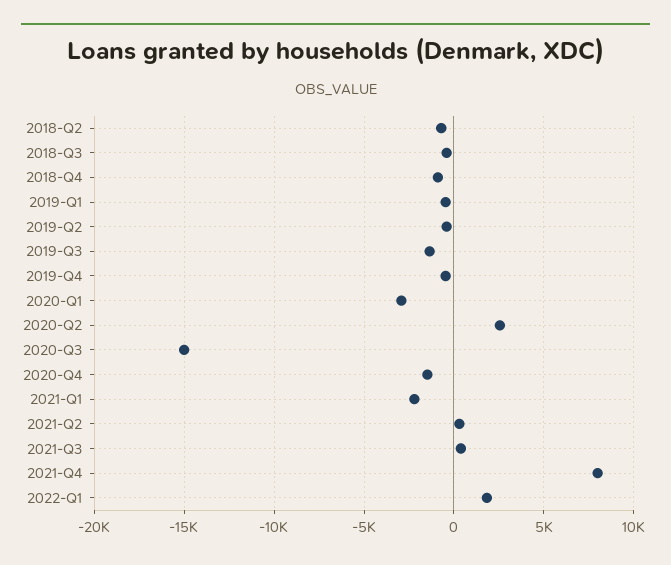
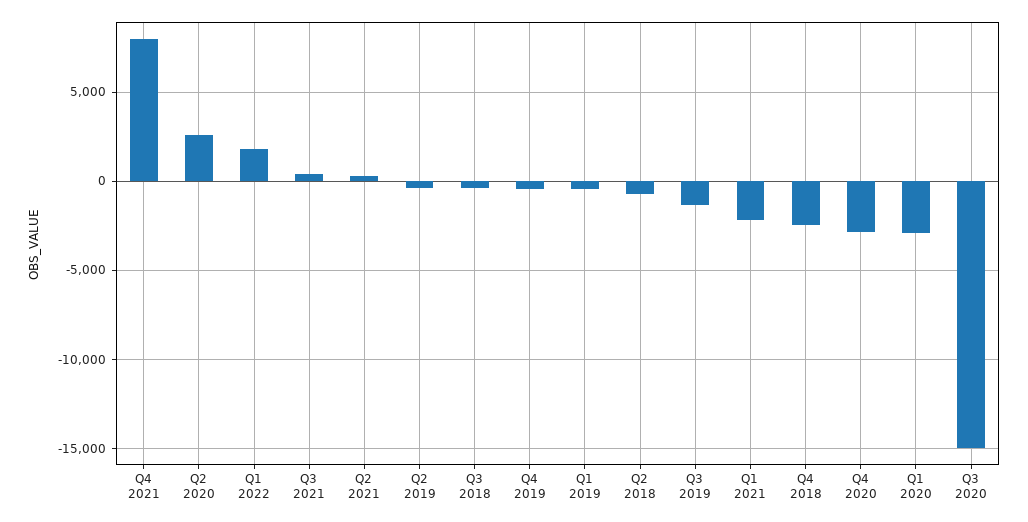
2018-Q4: -1000 -> -2500
2020-Q4: -1500 -> -3000

